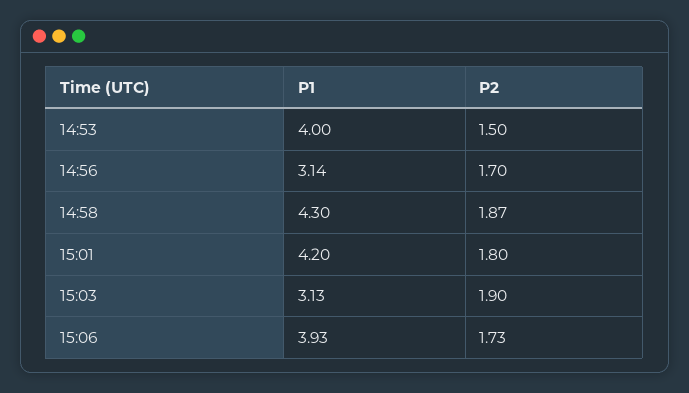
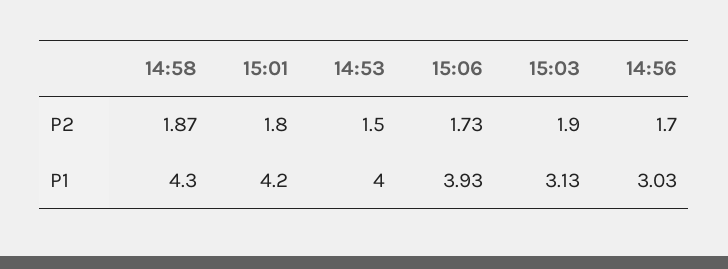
P1, 14:56: 3.14 -> 3.03

